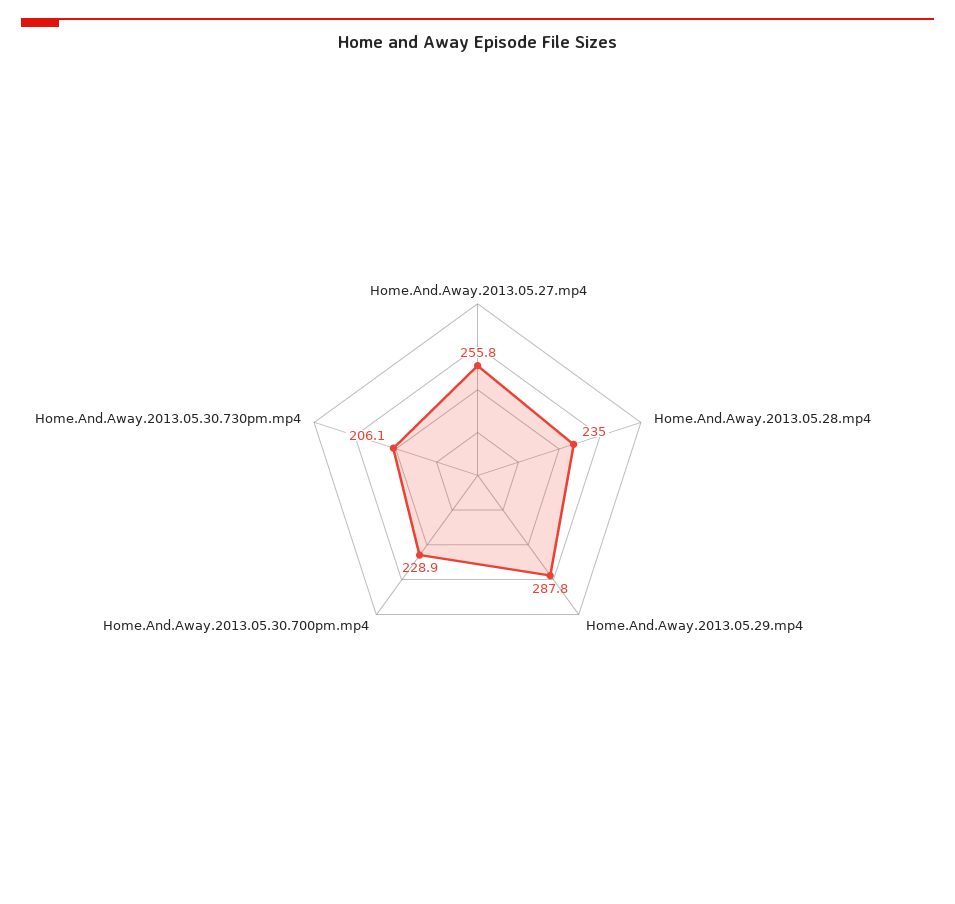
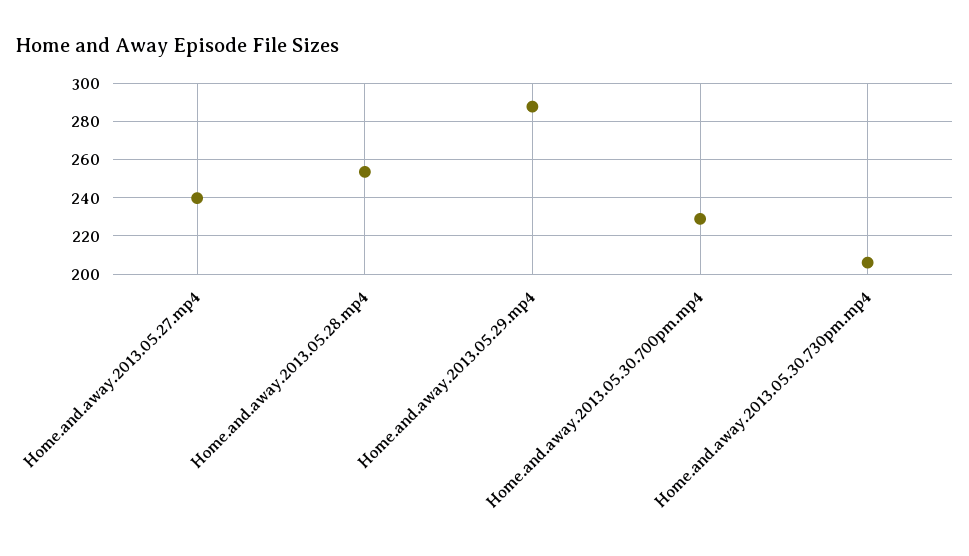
Home.And.Away.2013.05.27.mp4: 255.8 -> 240
Home.And.Away.2013.05.28.mp4: 235 -> 255

